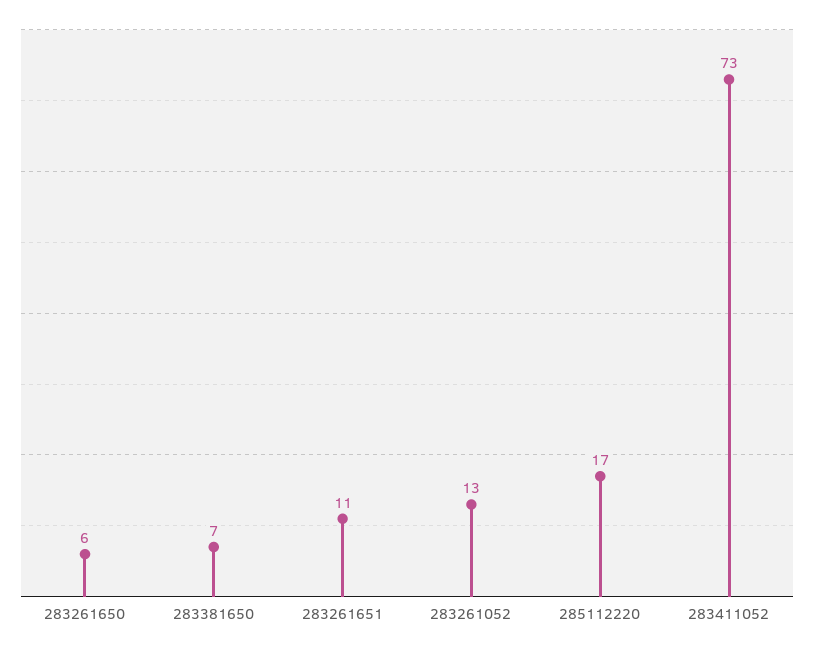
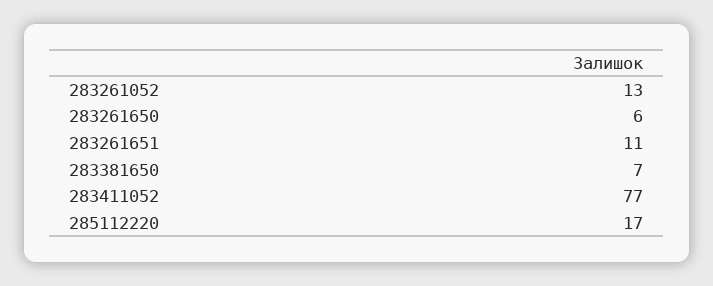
283411052: 73 -> 77

